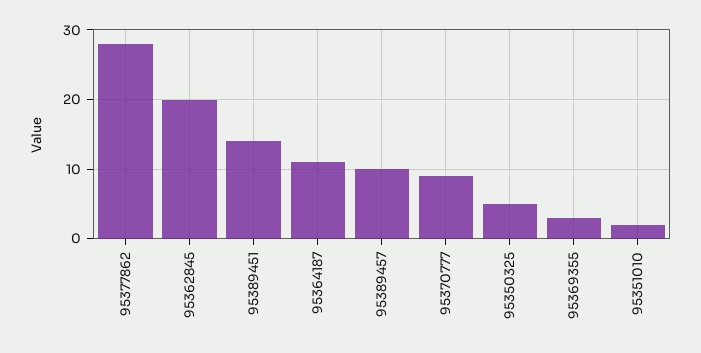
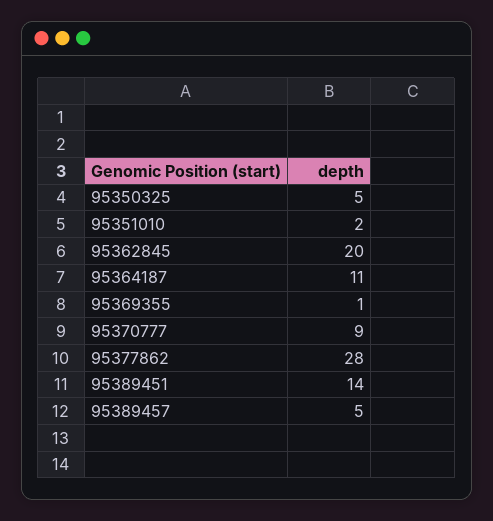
95389457: 10 -> 5
95369355: 3 -> 1

